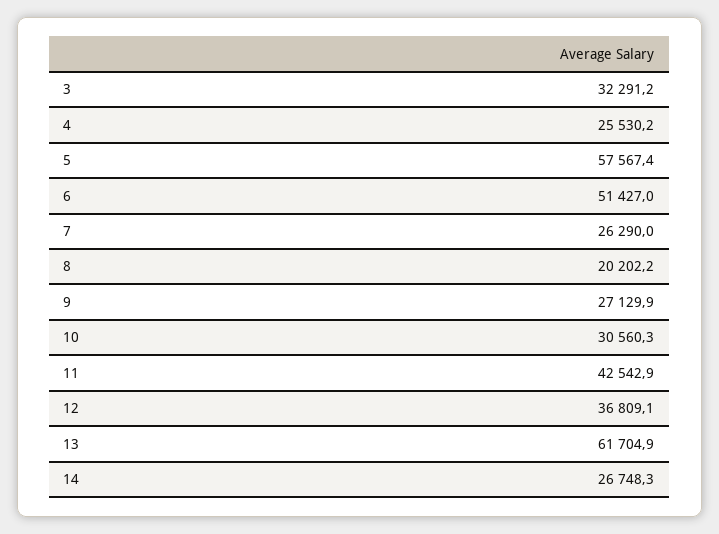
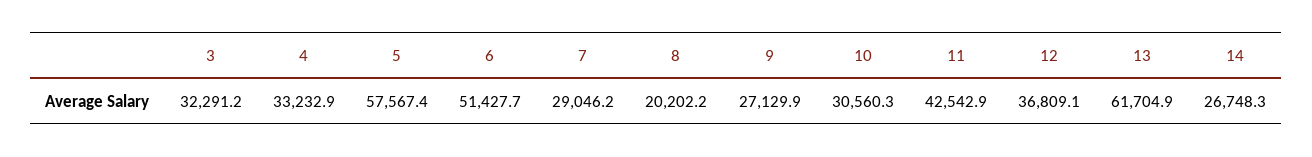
4: 25530.2 -> 33232.9
6: 51427 -> 51427.7
7: 26290 -> 29046.2

